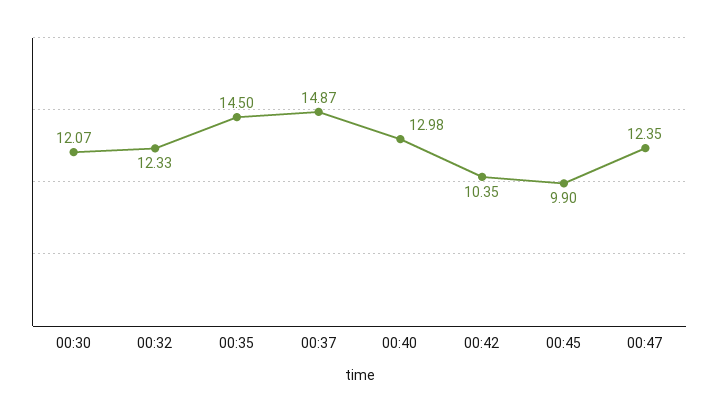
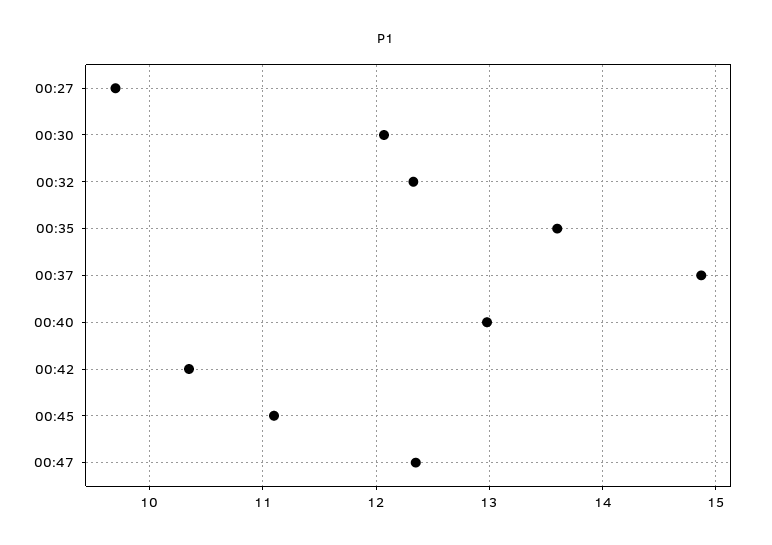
00:35: 14.5 -> 13.6
00:45: 9.9 -> 11.1
00:27: none -> 9.7

